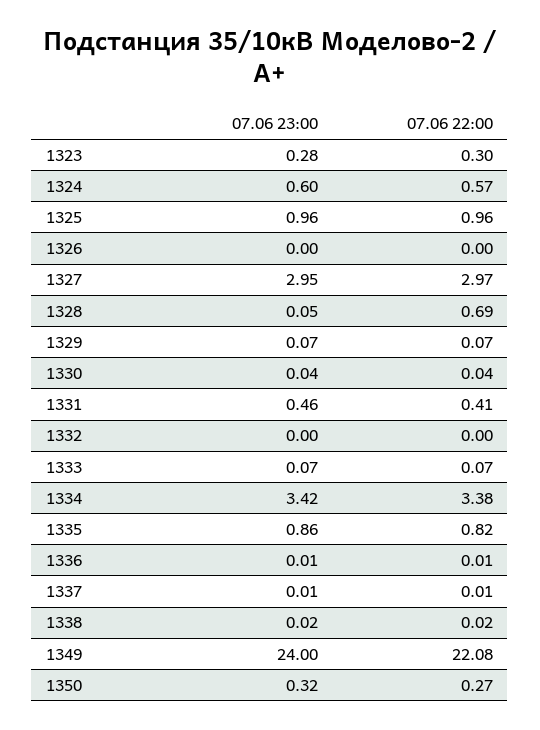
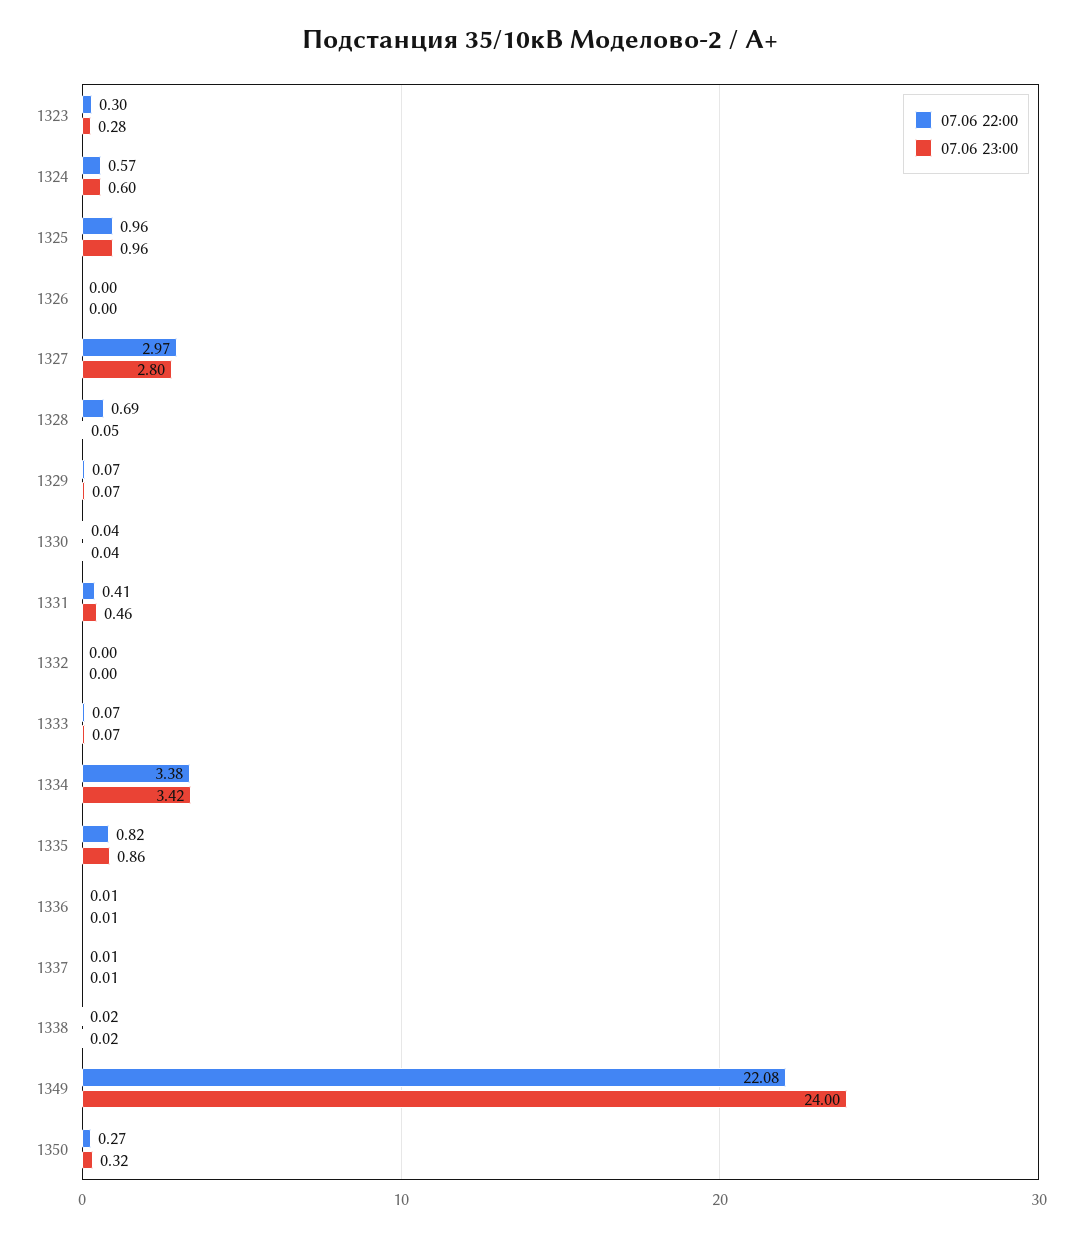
07.06 23:00, 1327: 2.95 -> 2.8

